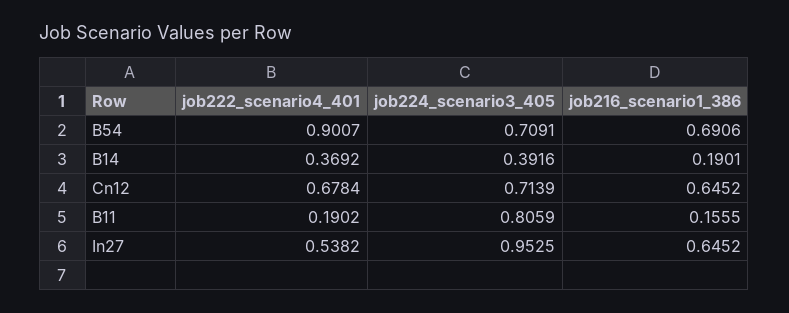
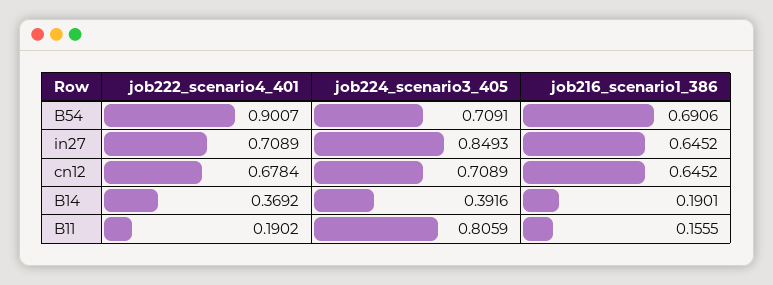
job224_scenario3_405, Cn12: 0.7139 -> 0.7089
job222_scenario4_401, In27: 0.5382 -> 0.7089
job224_scenario3_405, In27: 0.9525 -> 0.8493

